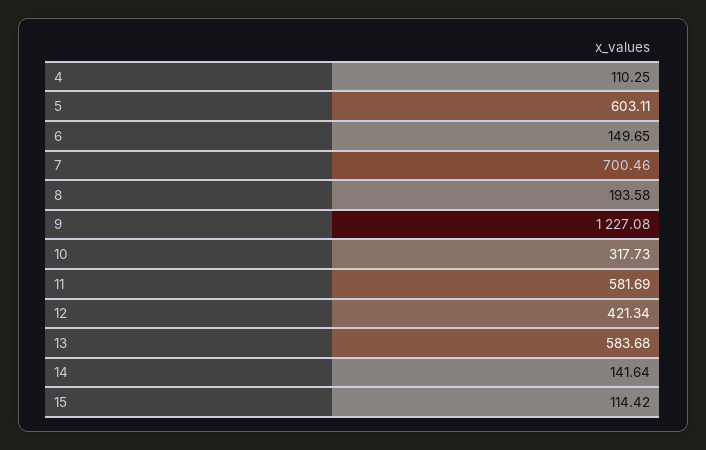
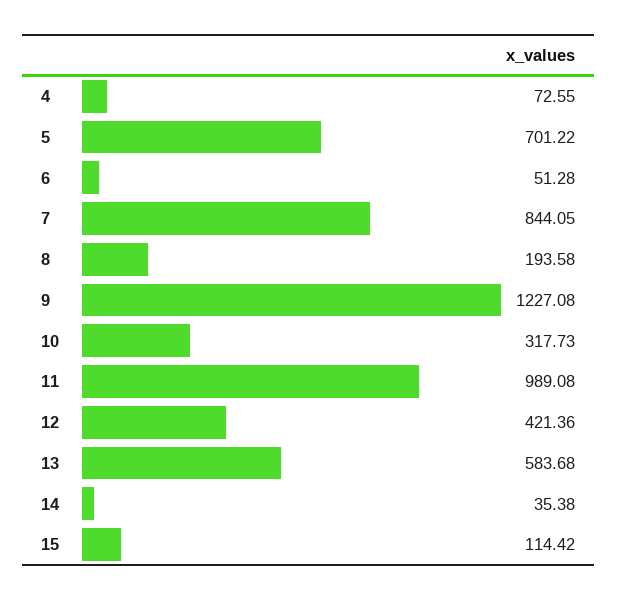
4: 110.25 -> 72.55
5: 603.11 -> 701.22
6: 149.65 -> 51.28
7: 700.46 -> 844.05
11: 581.69 -> 989.08
12: 421.34 -> 421.36
14: 141.64 -> 35.38

